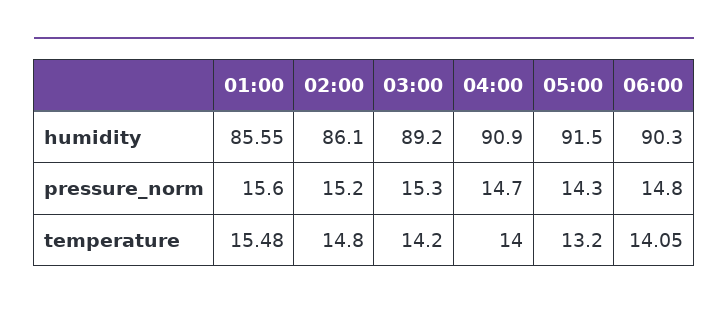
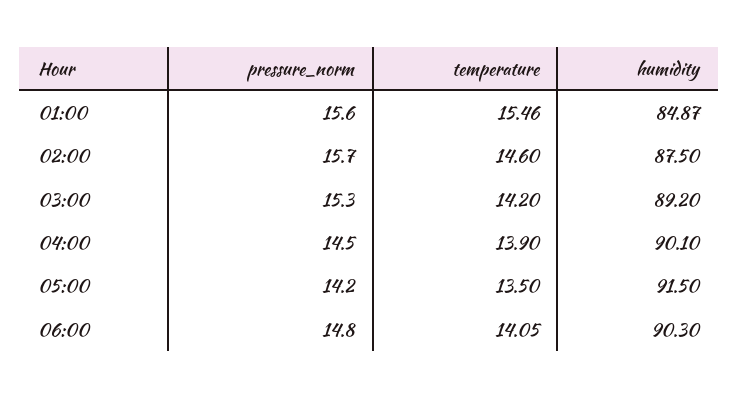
01:00, humidity: 85.55 -> 84.87
02:00, humidity: 86.1 -> 87.5
04:00, humidity: 90.9 -> 90.1
02:00, pressure_norm: 15.2 -> 15.7
04:00, pressure_norm: 14.7 -> 14.5
05:00, pressure_norm: 14.3 -> 14.2
01:00, temperature: 15.48 -> 15.46
02:00, temperature: 14.8 -> 14.6
04:00, temperature: 14 -> 13.9
05:00, temperature: 13.2 -> 13.5

